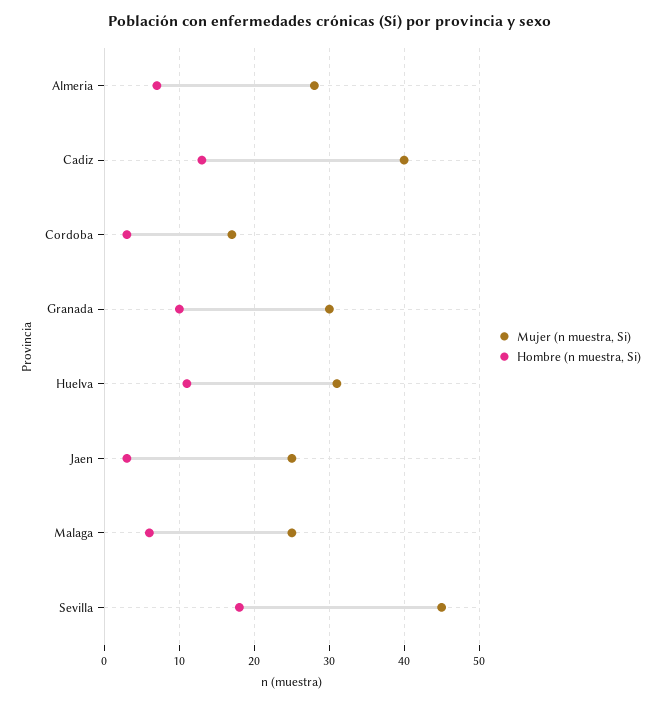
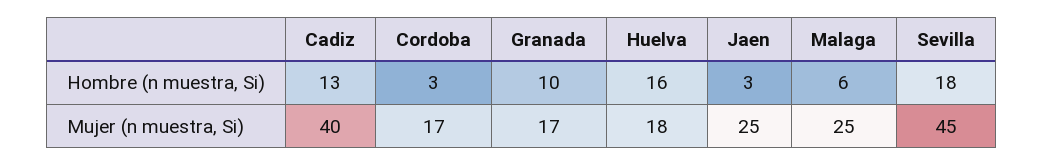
Mujer (n muestra, Si), Almeria: 28 -> none
Hombre (n muestra, Si), Almeria: 7 -> none
Mujer (n muestra, Si), Granada: 30 -> 17
Mujer (n muestra, Si), Huelva: 31 -> 18
Hombre (n muestra, Si), Huelva: 11 -> 16

